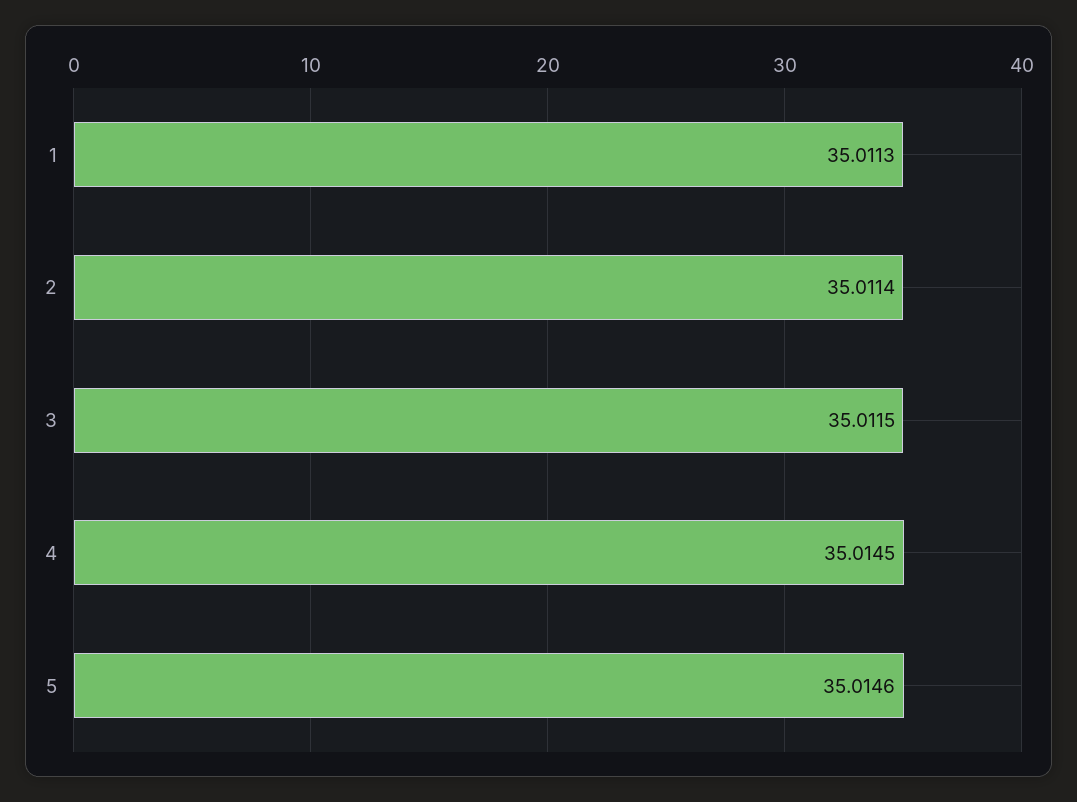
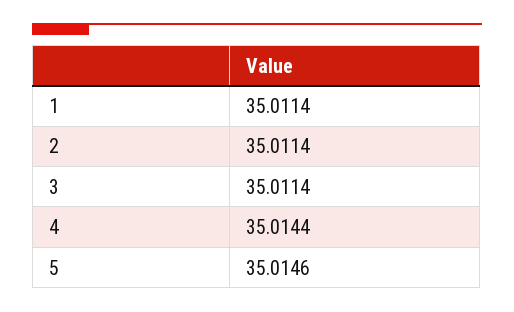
1: 35.0113 -> 35.0114
3: 35.0115 -> 35.0114
4: 35.0145 -> 35.0144

